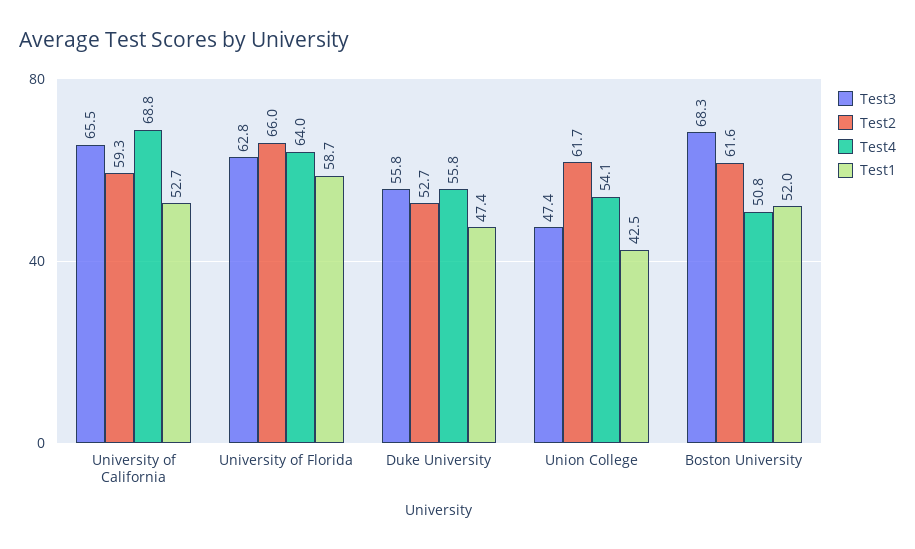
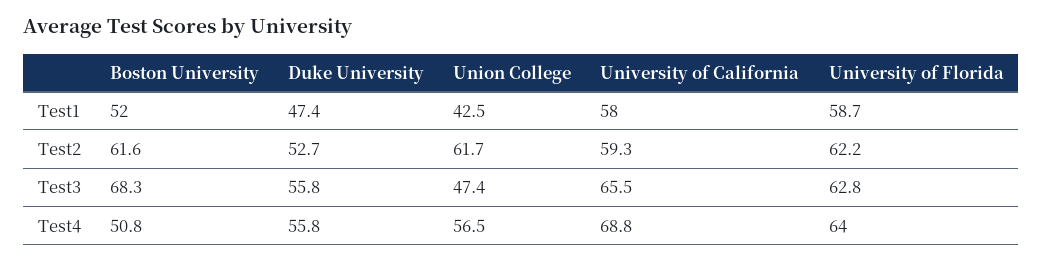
Test1, University of California: 52.7 -> 58
Test2, University of Florida: 66 -> 62.2
Test4, Union College: 54.1 -> 56.5

